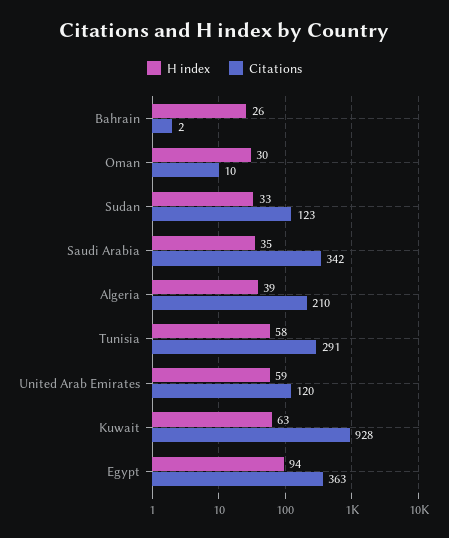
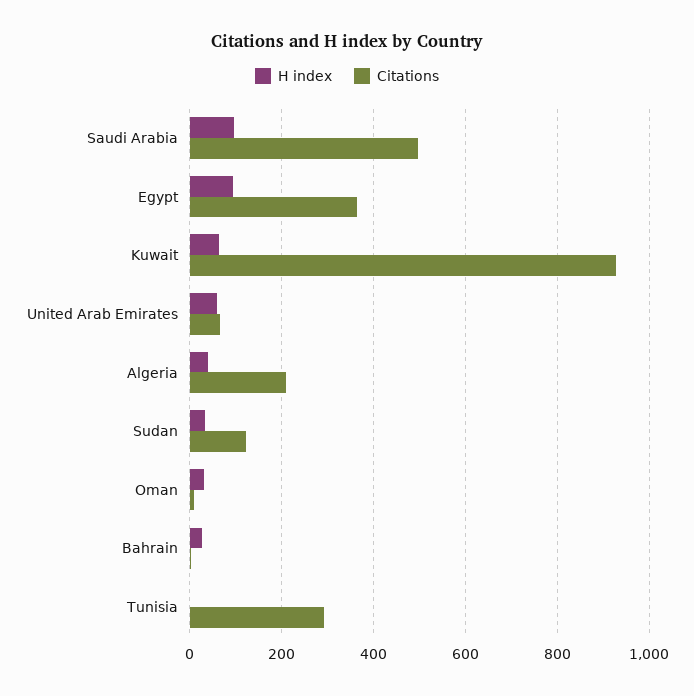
H index, Saudi Arabia: 35 -> 100
Citations, Saudi Arabia: 342 -> 500
H index, Tunisia: 58 -> 0
Citations, United Arab Emirates: 120 -> 60

